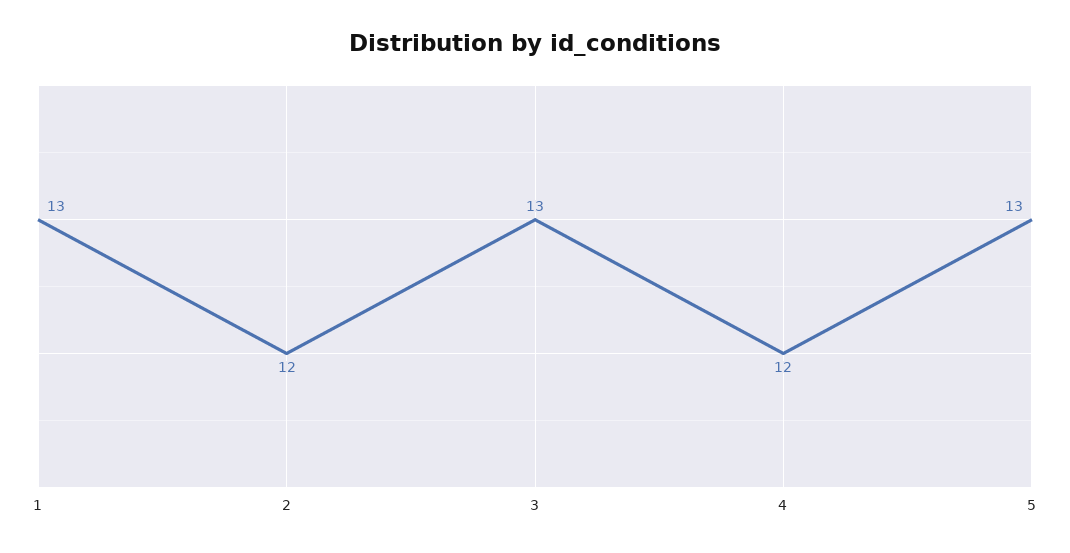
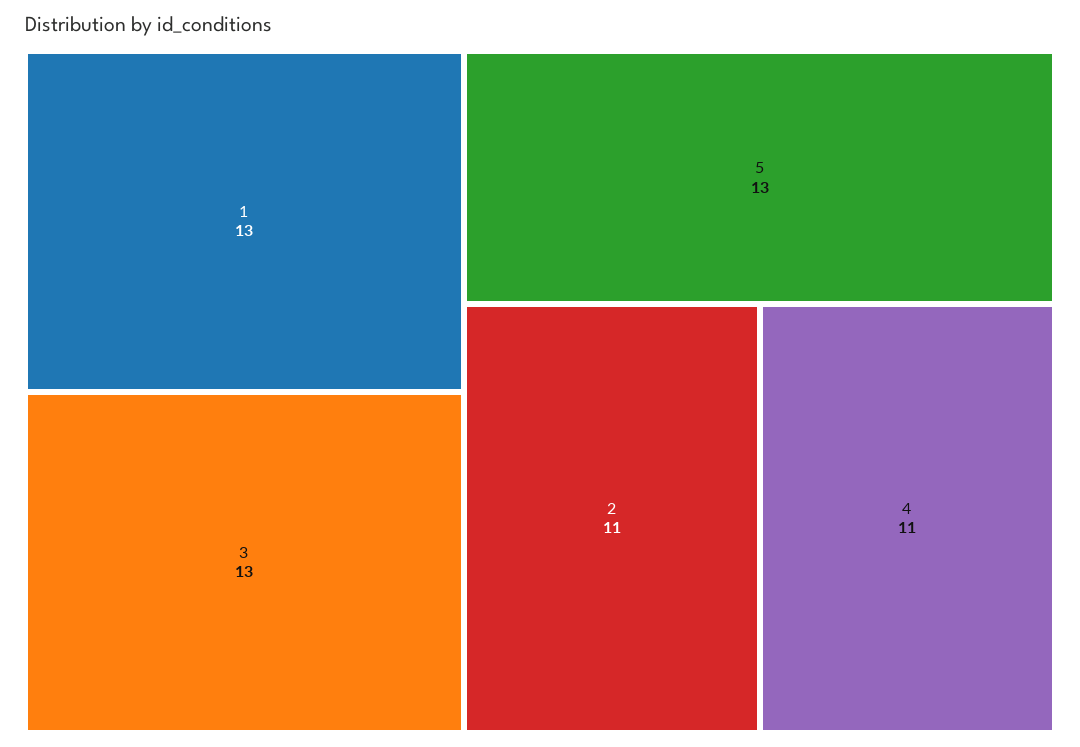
2: 12 -> 11
4: 12 -> 11

